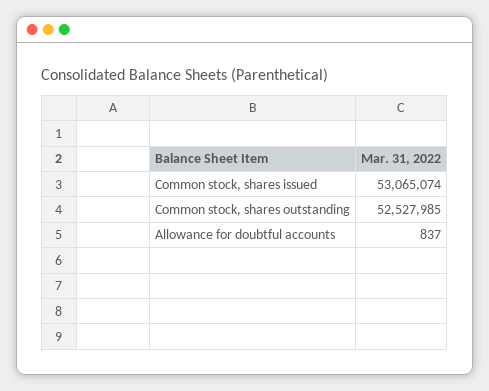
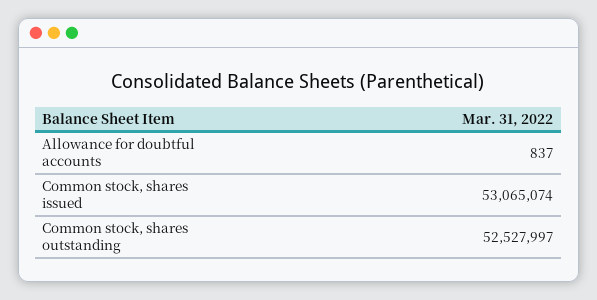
Common stock, shares outstanding: 52527985 -> 52527997

